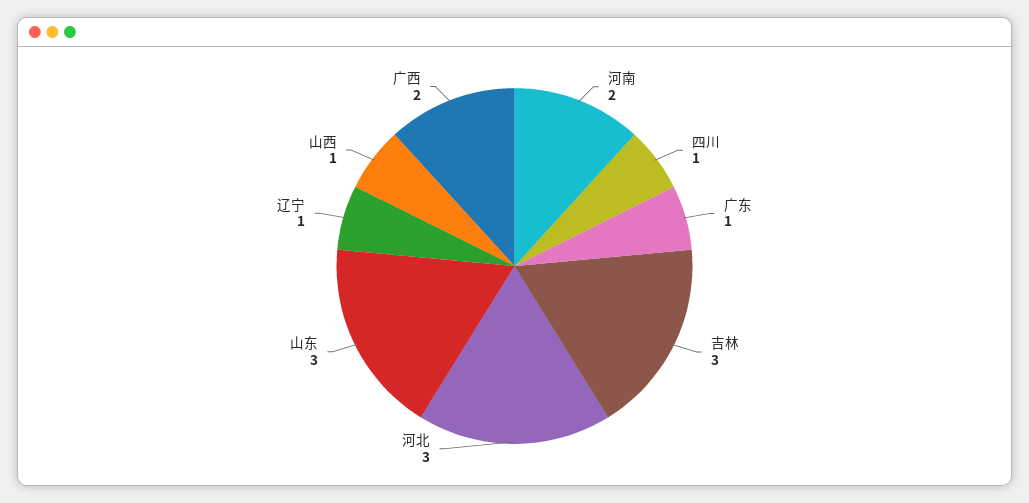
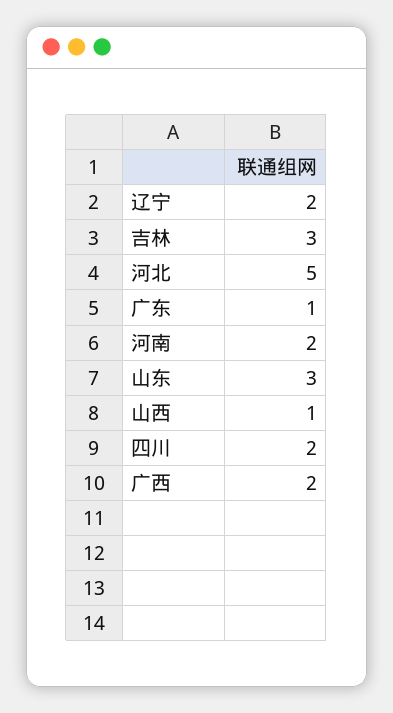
四川: 1 -> 2
河北: 3 -> 5
辽宁: 1 -> 2

